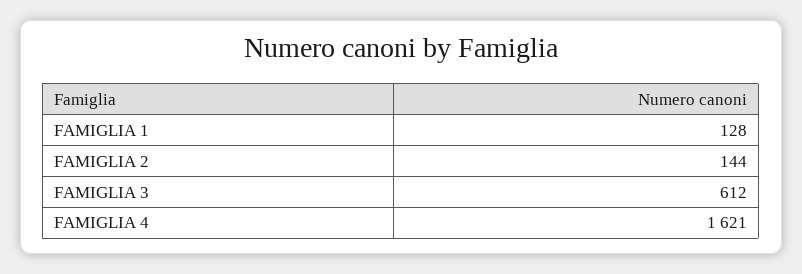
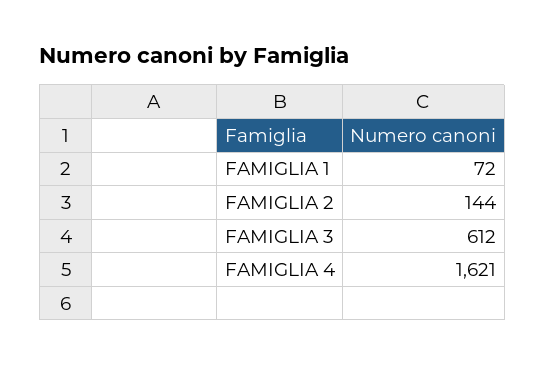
FAMIGLIA 1: 128 -> 72

